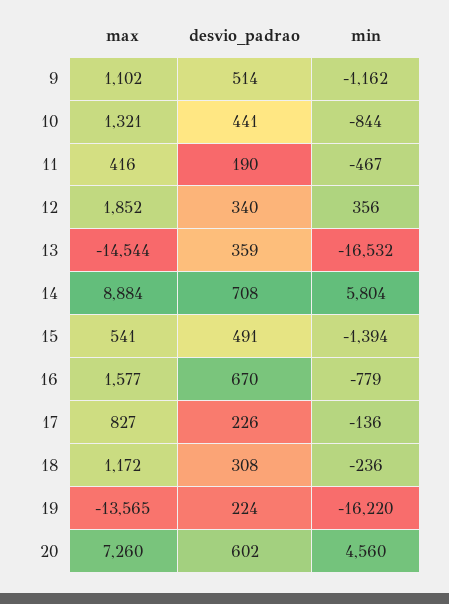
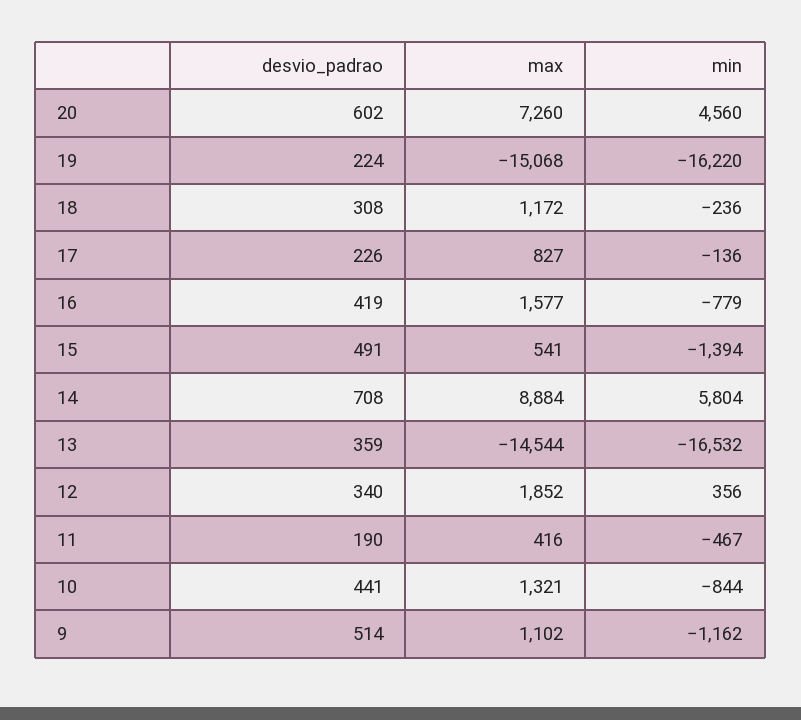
desvio_padrao, 16: 670 -> 419
max, 19: -13565 -> -15068

